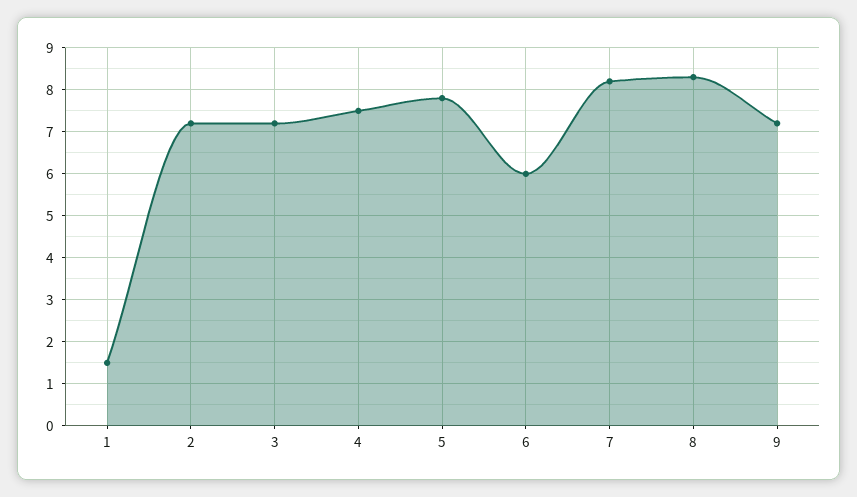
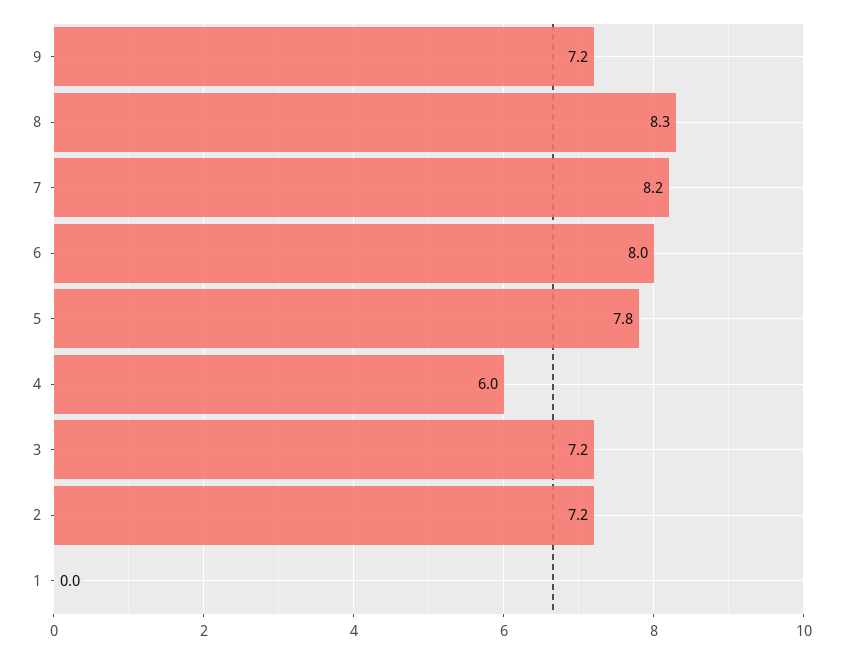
1: 1.5 -> 0
4: 7.5 -> 6
6: 6 -> 8

